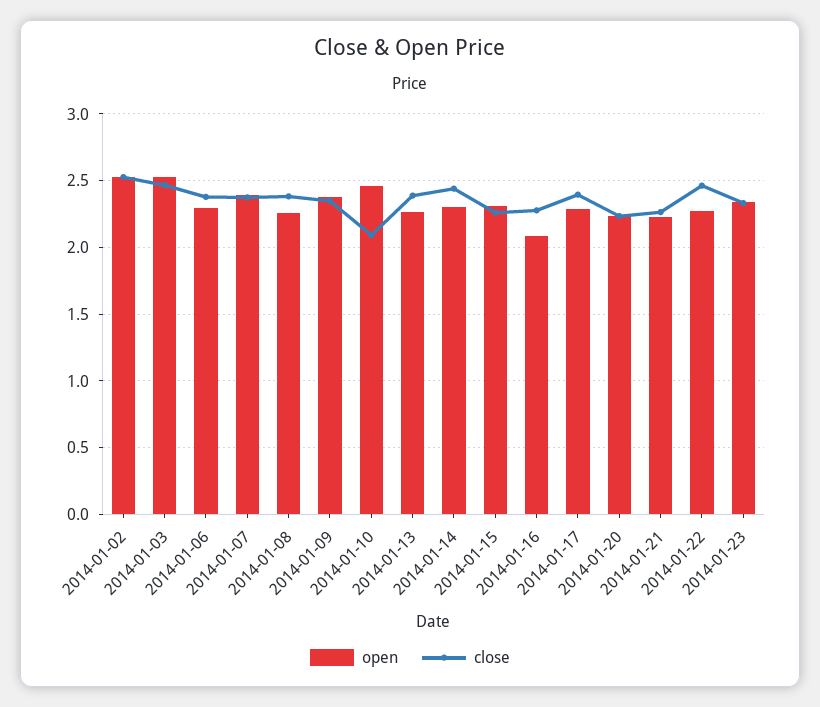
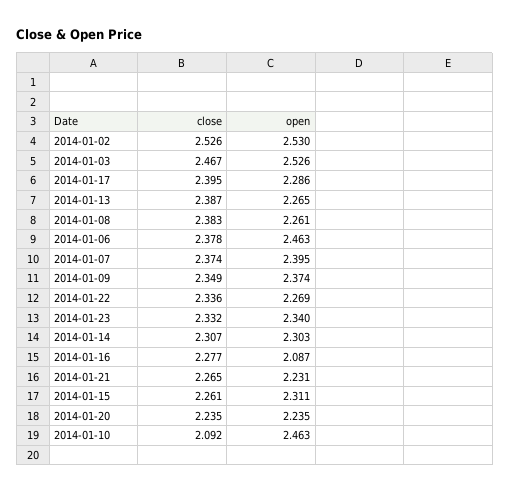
open, 2014-01-06: 2.3 -> 2.463
close, 2014-01-14: 2.45 -> 2.307
close, 2014-01-22: 2.45 -> 2.336

